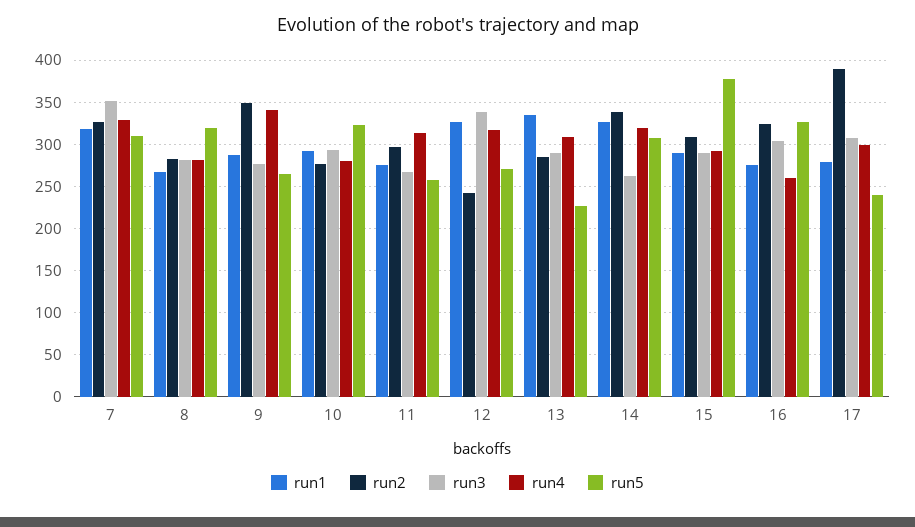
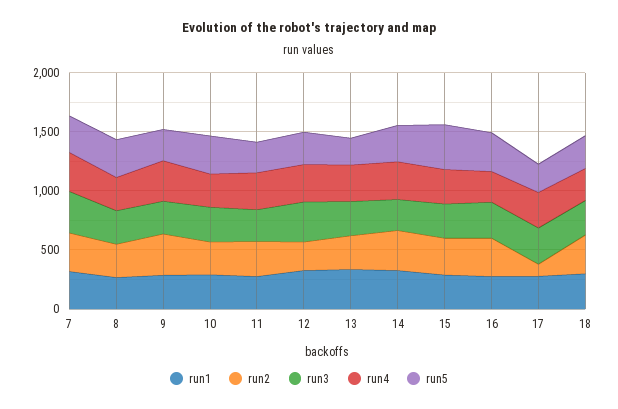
run2, 17: 390 -> 100
run1, 18: none -> 300
run2, 18: none -> 300
run3, 18: none -> 300
run4, 18: none -> 300
run5, 18: none -> 300

